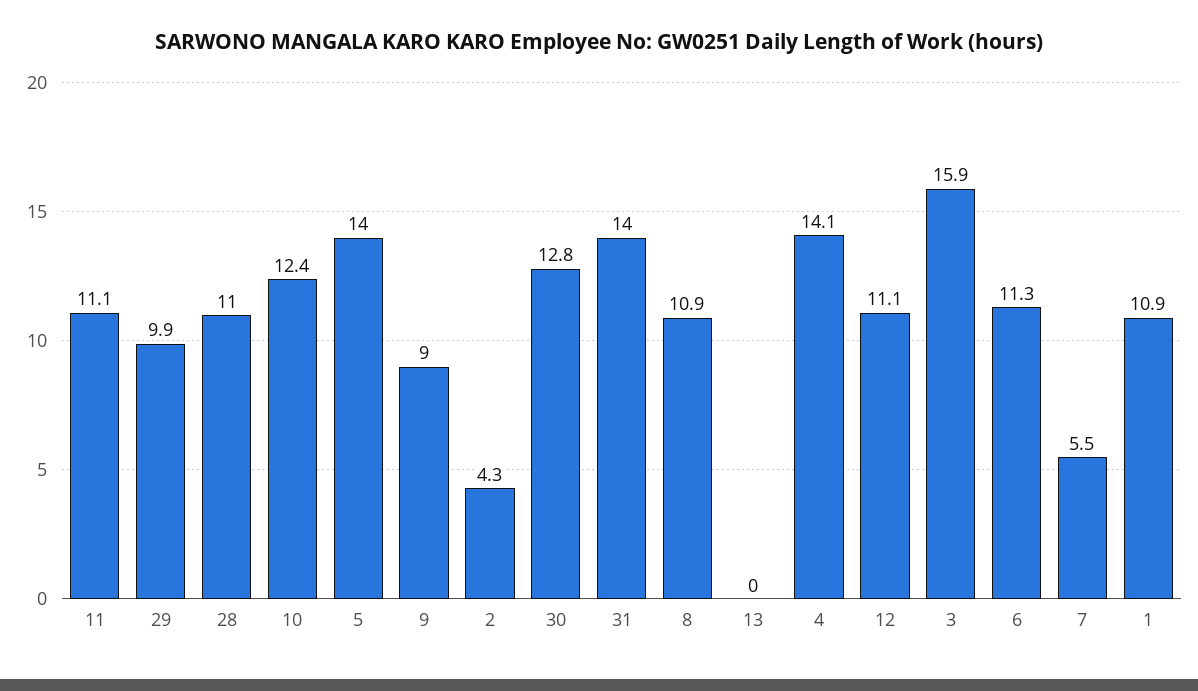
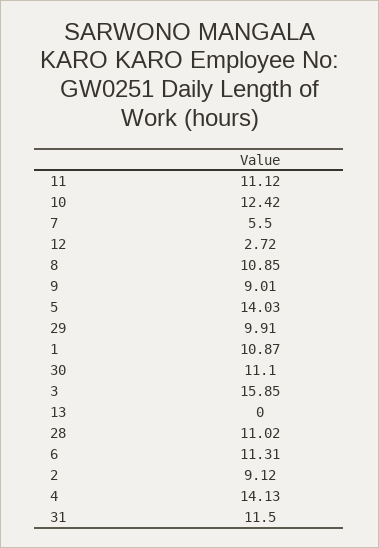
2: 4.3 -> 9.12
30: 12.8 -> 11.1
31: 14 -> 11.5
12: 11.1 -> 2.72

